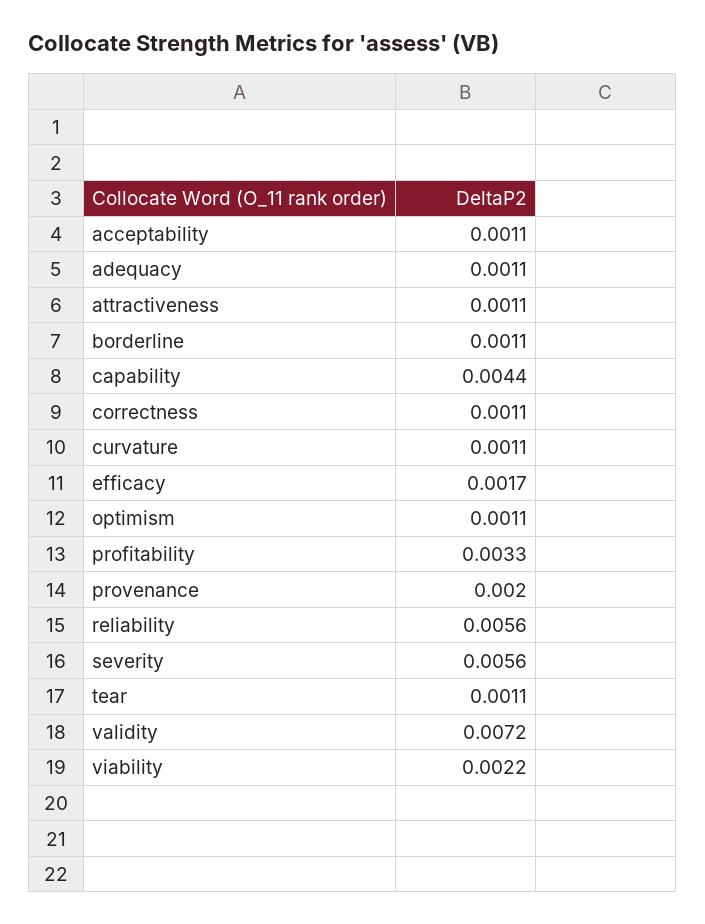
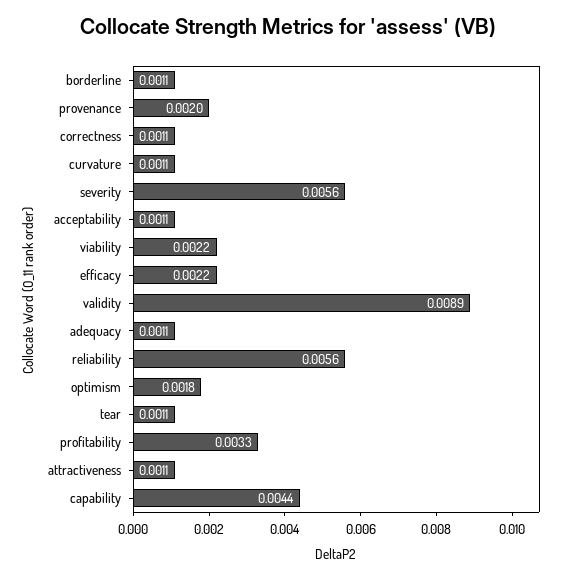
efficacy: 0.0017 -> 0.0022
optimism: 0.0011 -> 0.0018
validity: 0.0072 -> 0.0089

